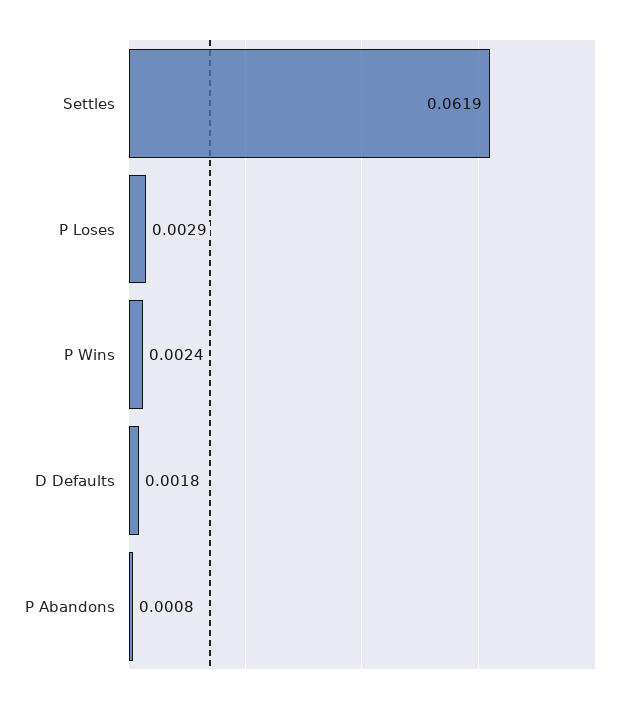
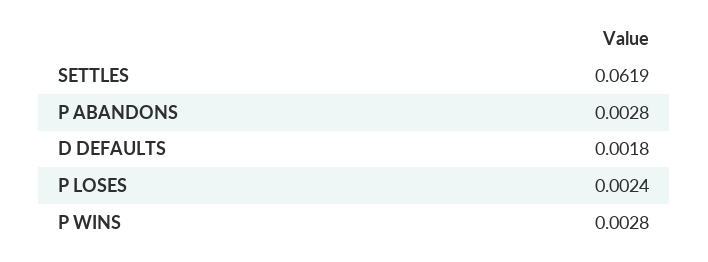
P Loses: 0.0029 -> 0.0024
P Wins: 0.0024 -> 0.0028
P Abandons: 0.0008 -> 0.0028

